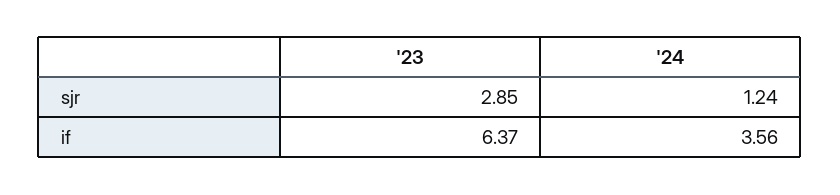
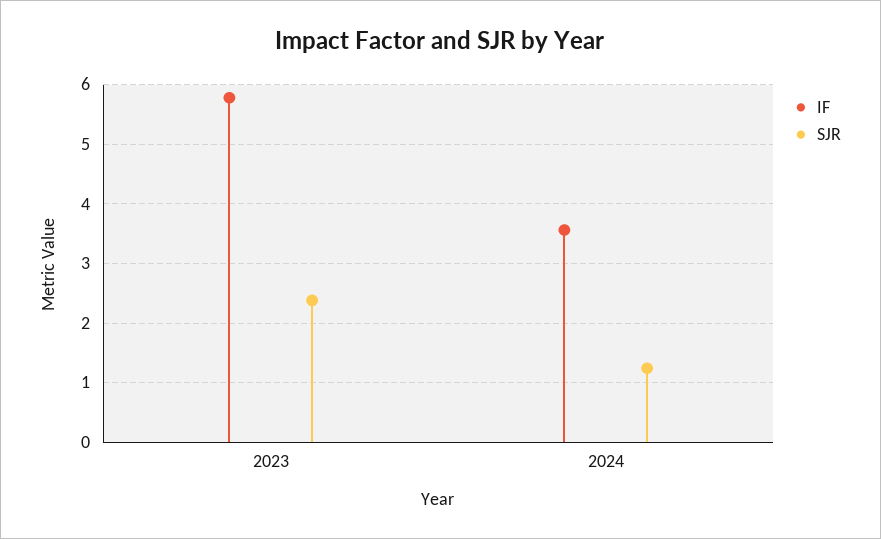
sjr, '23: 2.85 -> 2.4
if, '23: 6.37 -> 5.8

